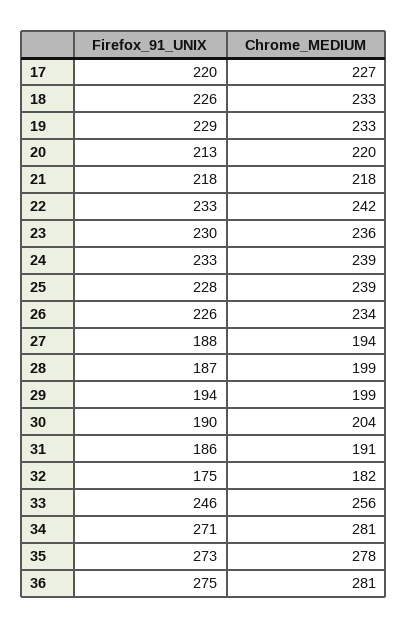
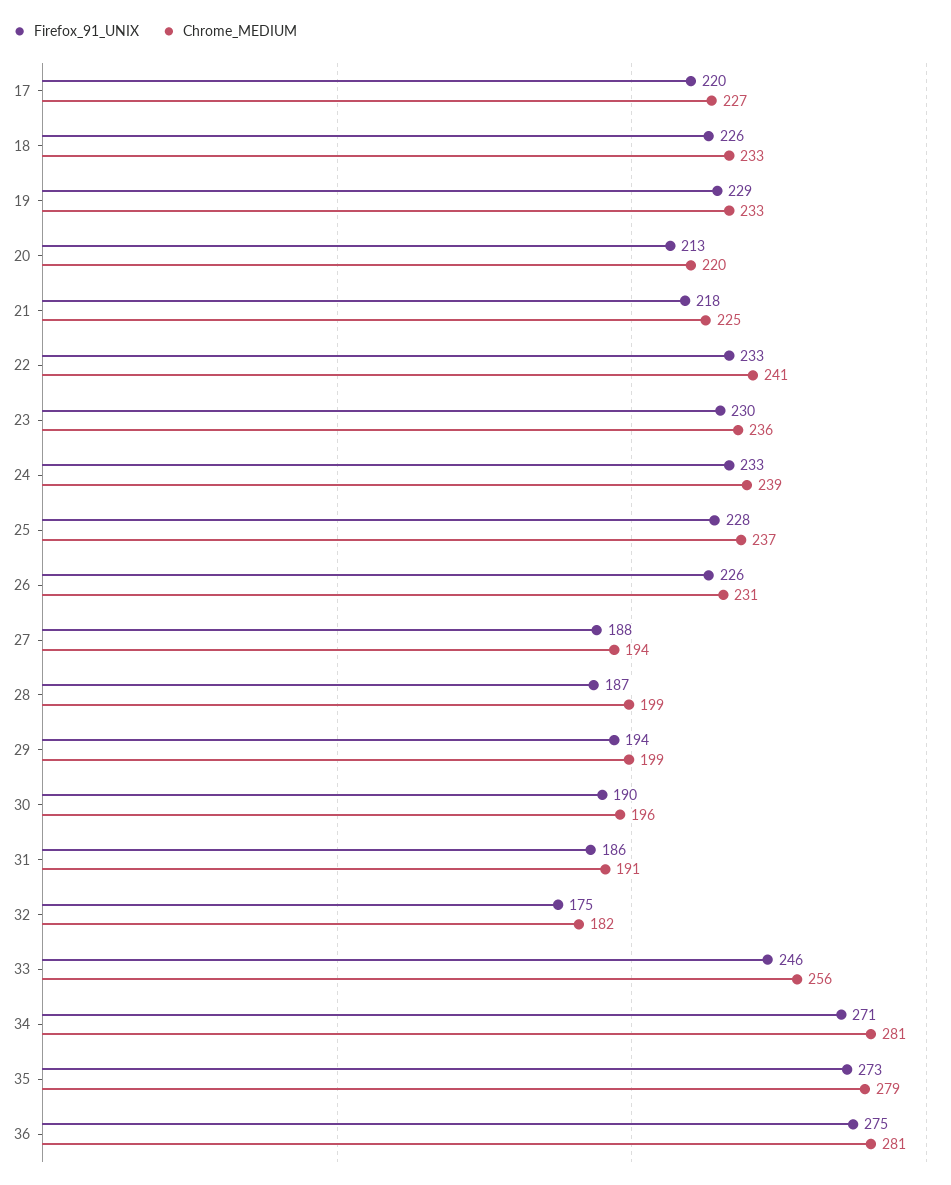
Chrome_MEDIUM, 21: 218 -> 225
Chrome_MEDIUM, 22: 242 -> 241
Chrome_MEDIUM, 25: 239 -> 237
Chrome_MEDIUM, 26: 234 -> 231
Chrome_MEDIUM, 30: 204 -> 196
Chrome_MEDIUM, 35: 278 -> 279

